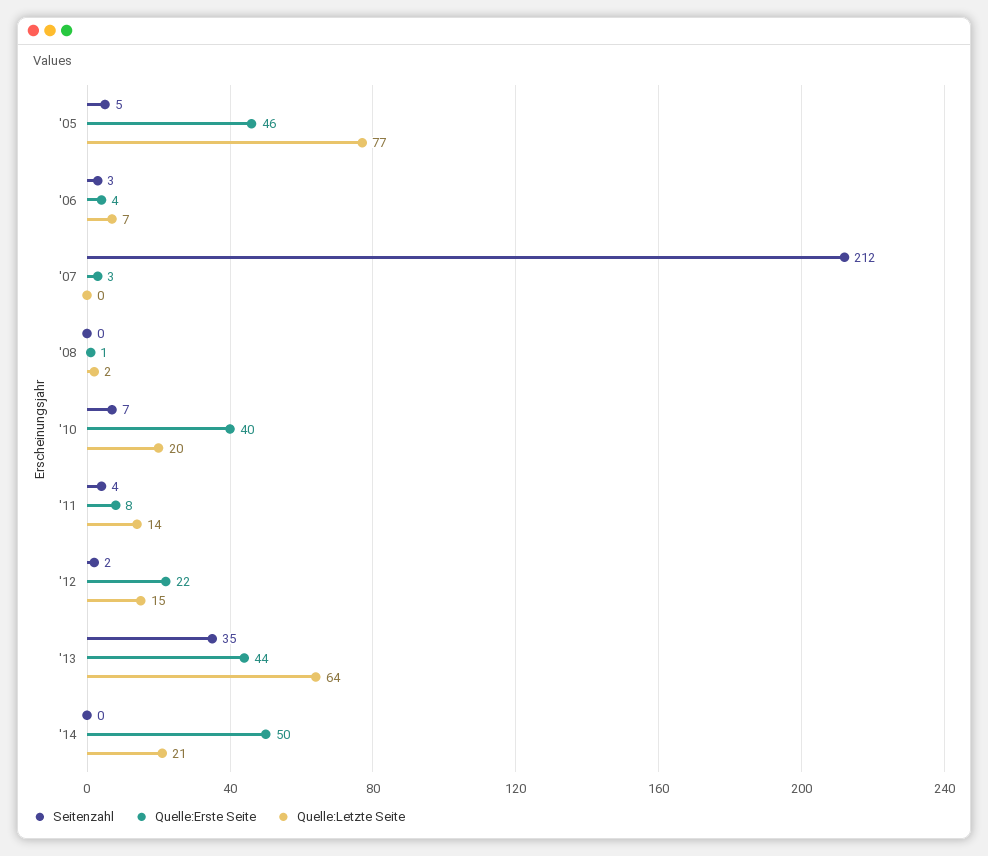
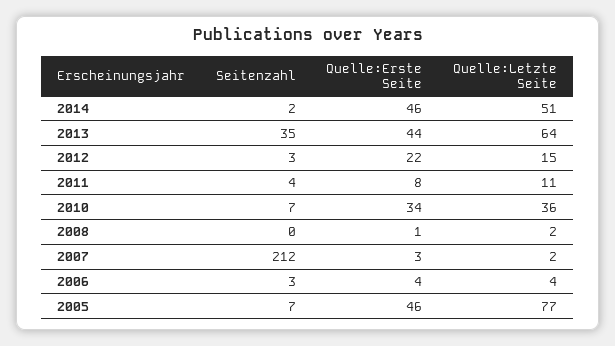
Seitenzahl, '05: 5 -> 7
Quelle:Letzte Seite, '06: 7 -> 4
Quelle:Letzte Seite, '07: 0 -> 2
Quelle:Erste Seite, '10: 40 -> 34
Quelle:Letzte Seite, '10: 20 -> 36
Quelle:Letzte Seite, '11: 14 -> 11
Seitenzahl, '12: 2 -> 3
Seitenzahl, '14: 0 -> 2
Quelle:Erste Seite, '14: 50 -> 46
Quelle:Letzte Seite, '14: 21 -> 51

